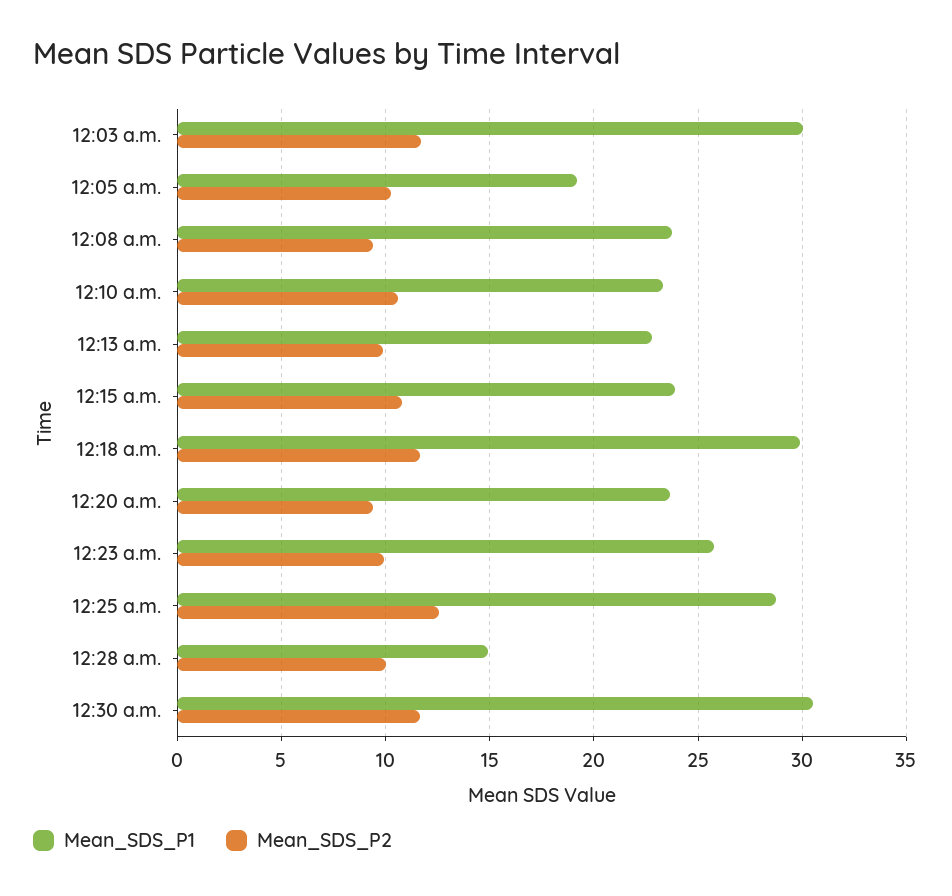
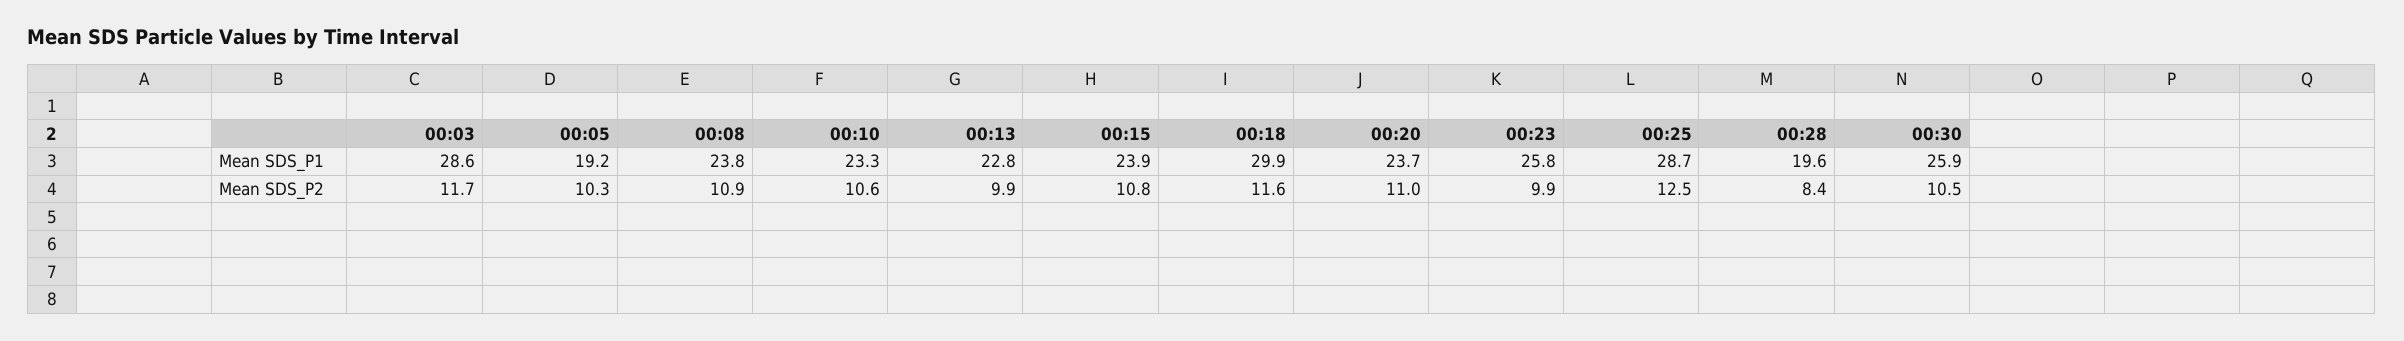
Mean_SDS_P1, 12:03 a.m.: 30 -> 28.6
Mean_SDS_P2, 12:08 a.m.: 9.5 -> 10.9
Mean_SDS_P2, 12:20 a.m.: 9.5 -> 11
Mean_SDS_P1, 12:28 a.m.: 15 -> 19.6
Mean_SDS_P2, 12:28 a.m.: 10 -> 8.4
Mean_SDS_P1, 12:30 a.m.: 30.5 -> 25.9
Mean_SDS_P2, 12:30 a.m.: 11.5 -> 10.5

